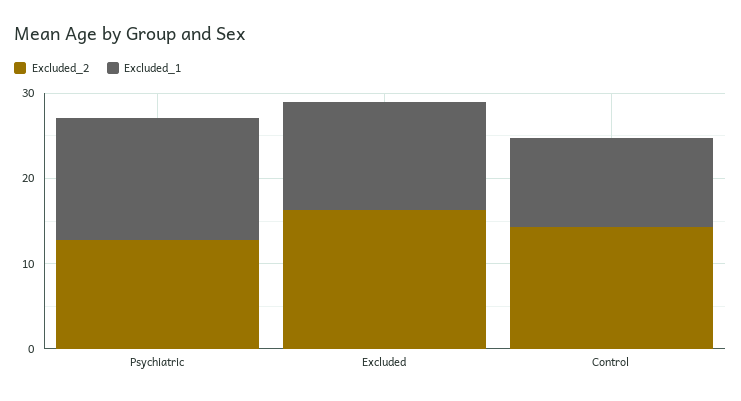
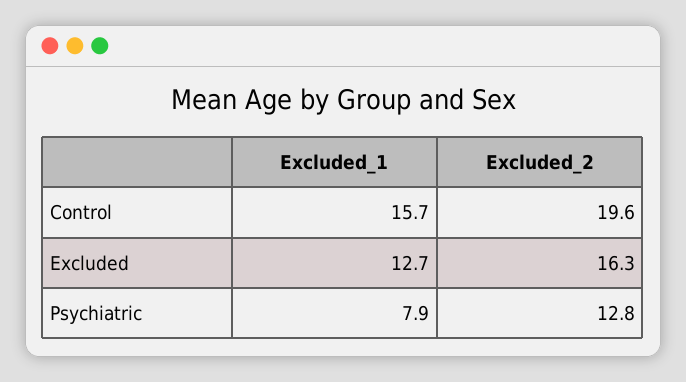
Excluded_1, Psychiatric: 14 -> 7.9
Excluded_2, Control: 14 -> 19.6
Excluded_1, Control: 10 -> 15.7

